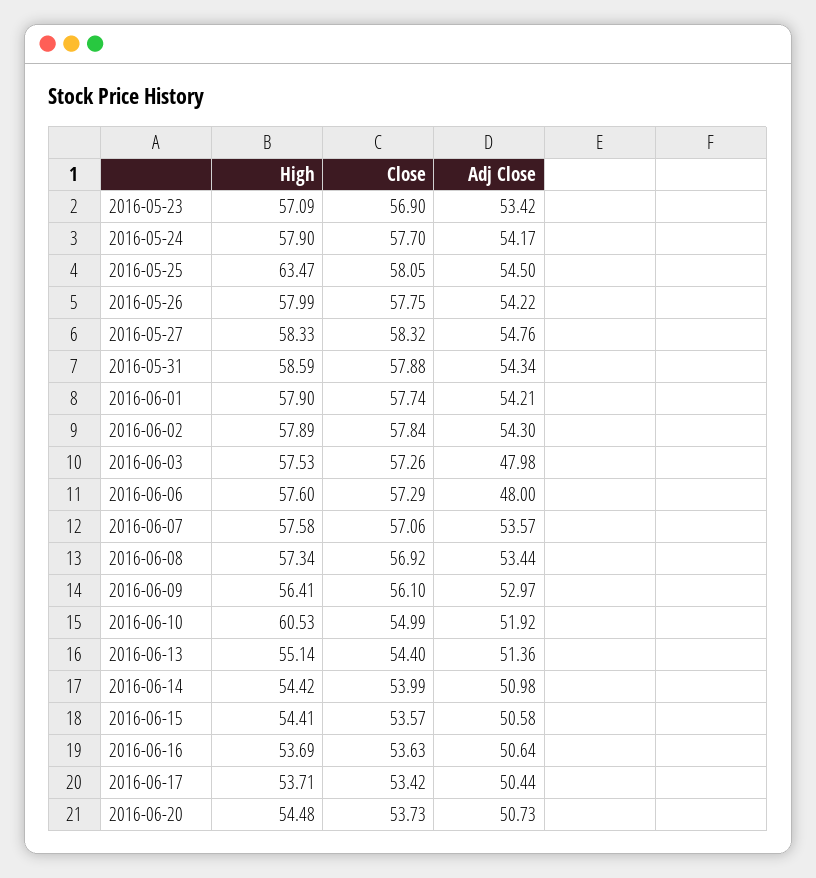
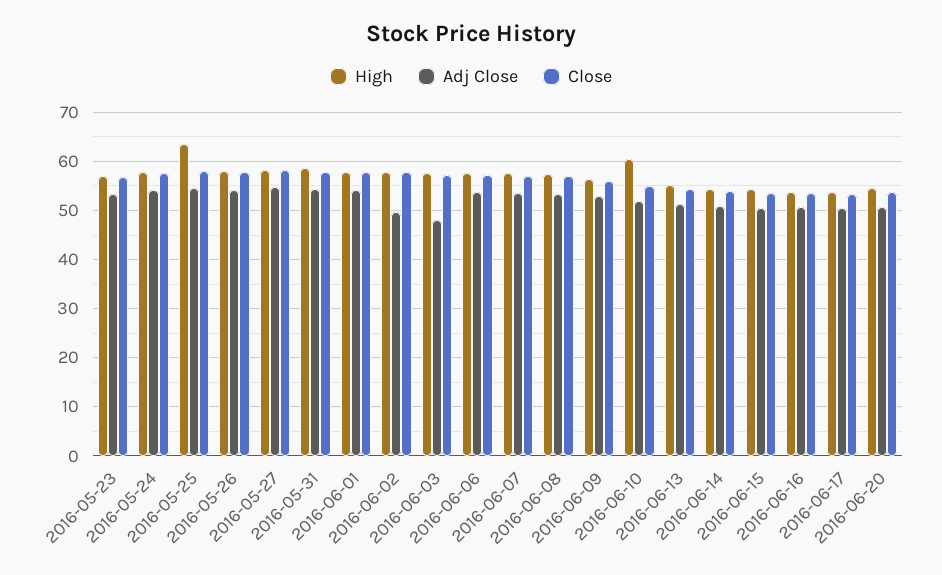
Adj Close, 2016-06-02: 54.3 -> 50
Adj Close, 2016-06-06: 48 -> 54

